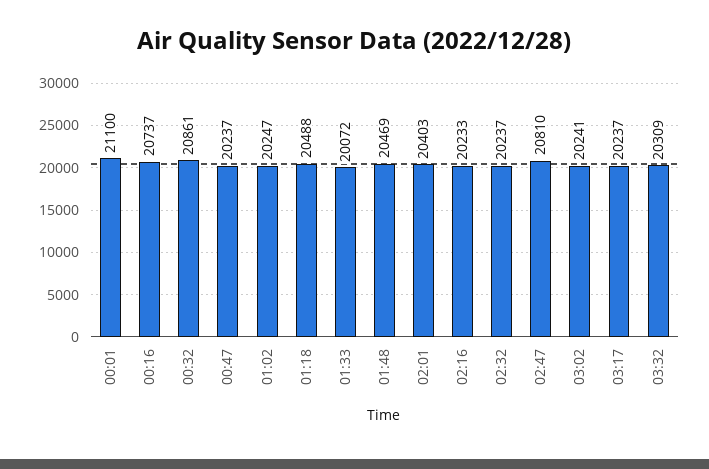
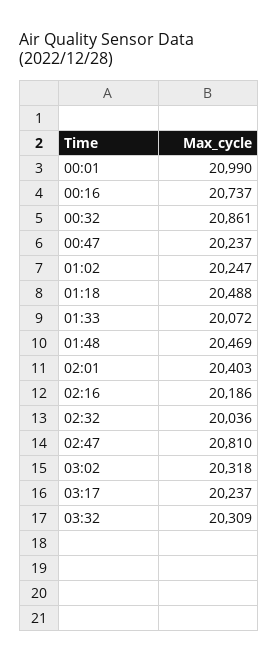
00:01: 21100 -> 20990
02:16: 20233 -> 20186
02:32: 20237 -> 20036
03:02: 20241 -> 20318

